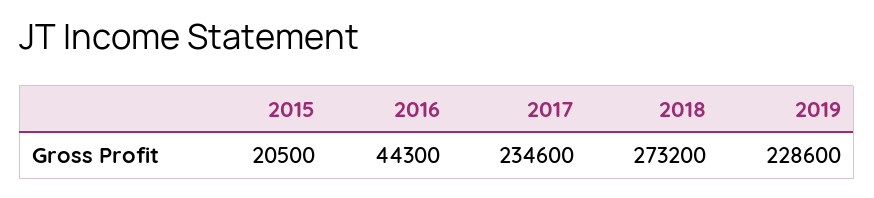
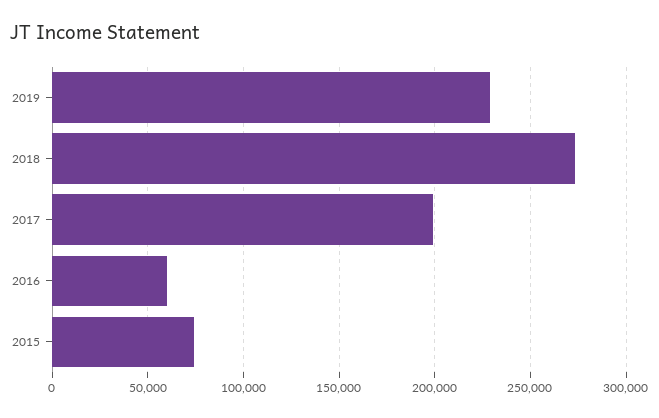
2015: 20500 -> 75000
2016: 44300 -> 60000
2017: 234600 -> 200000

